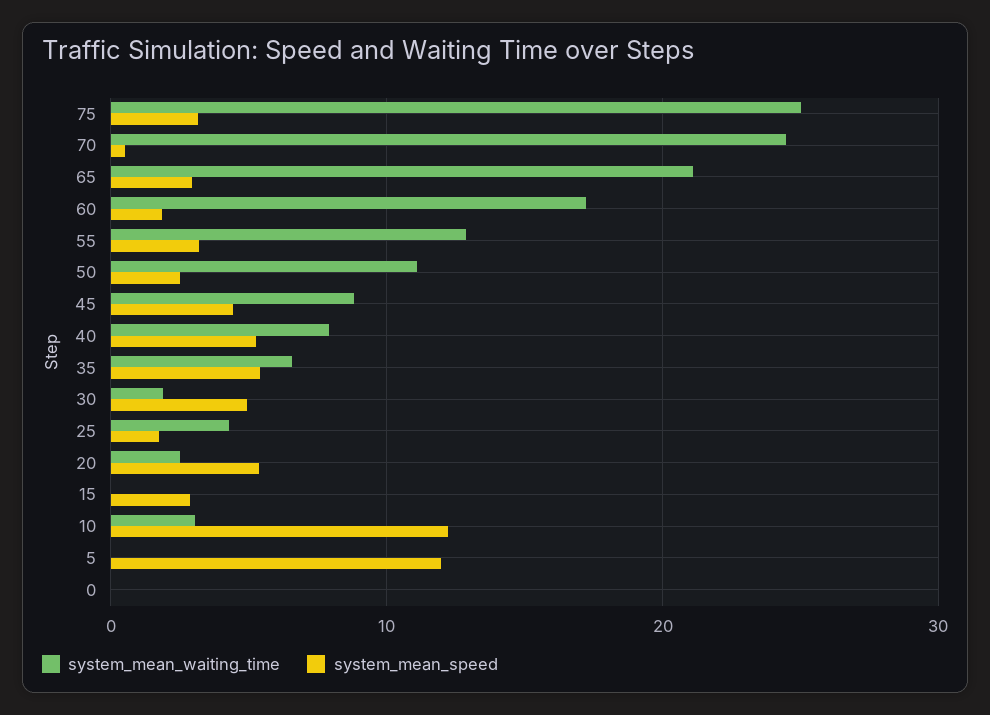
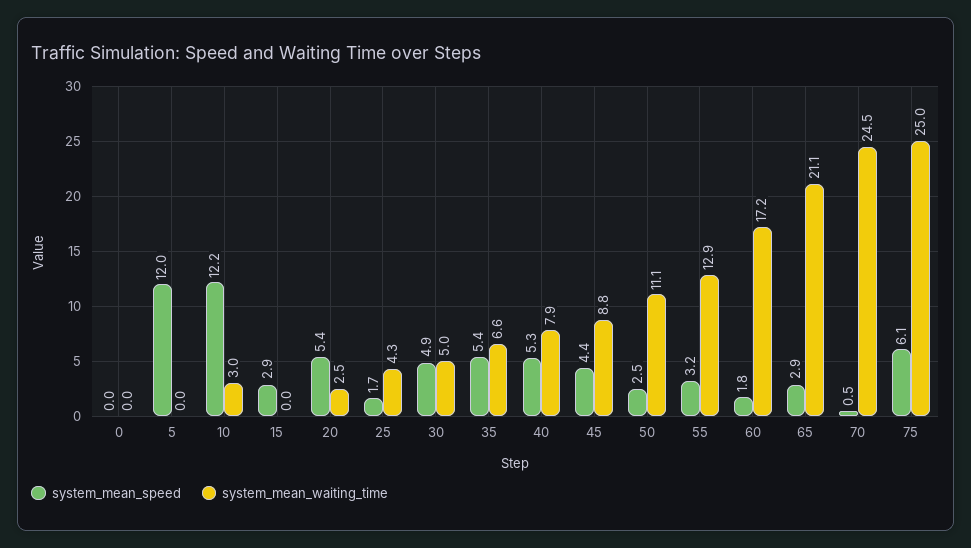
system_mean_speed, 75: 3 -> 6.1
system_mean_waiting_time, 30: 2 -> 5

